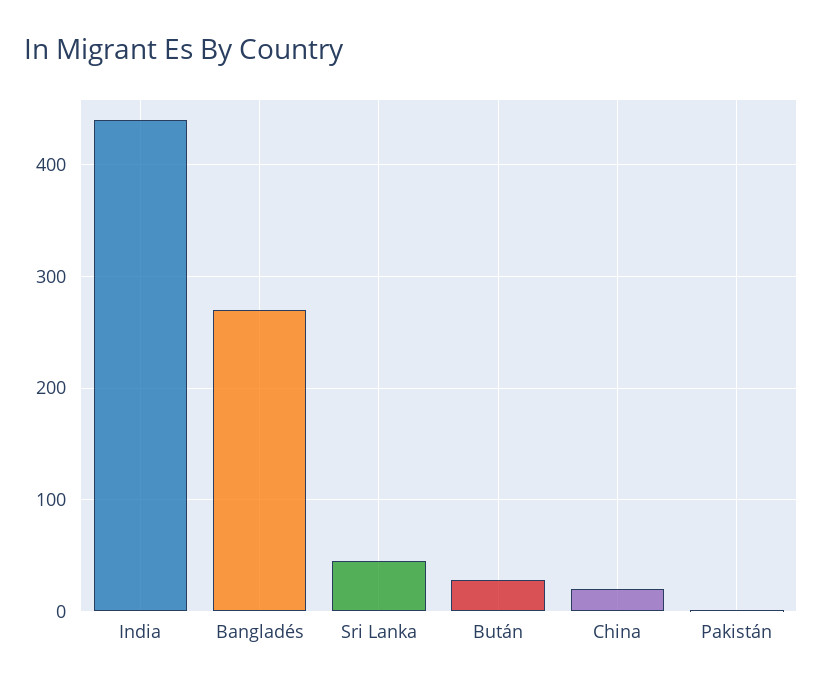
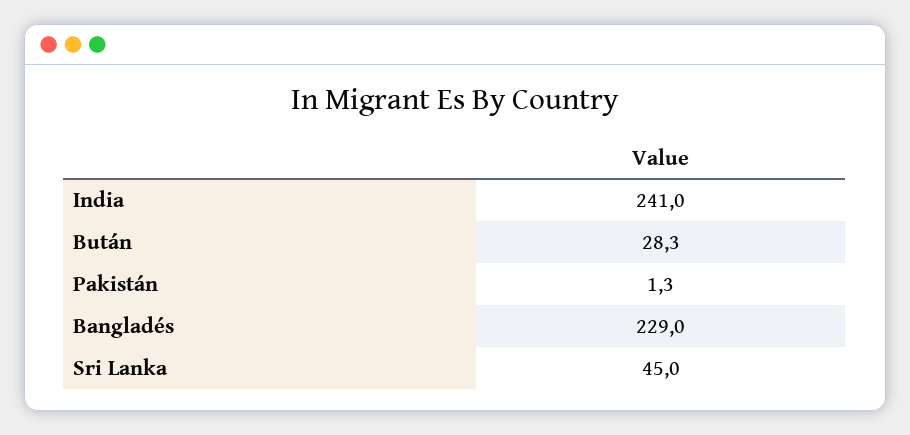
India: 440 -> 241
Bangladés: 270 -> 229
China: 20 -> none

